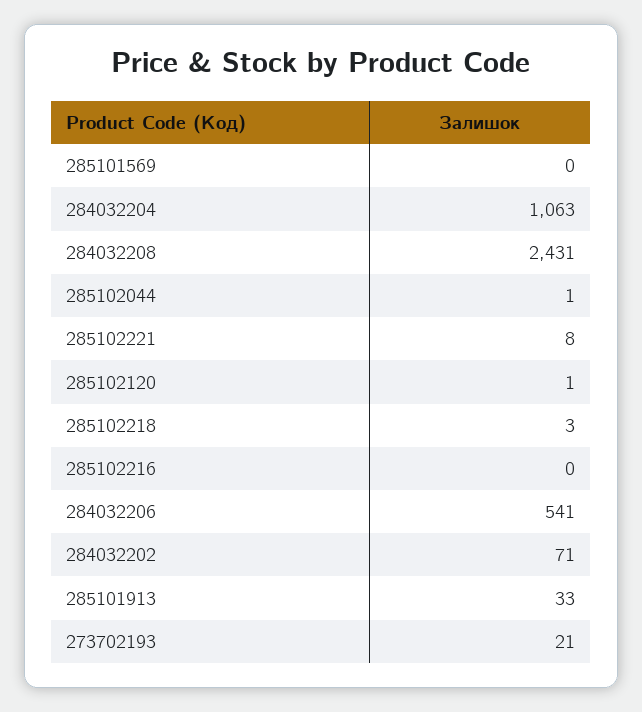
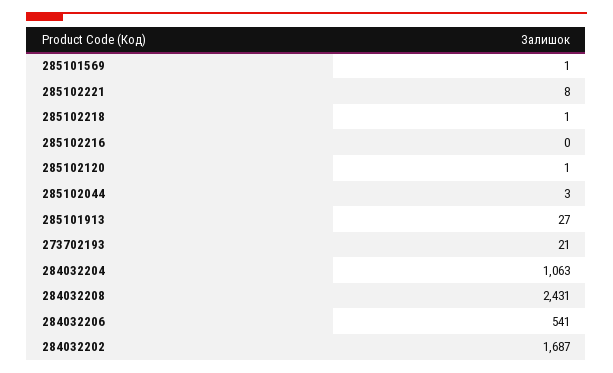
285101569: 0 -> 1
285102044: 1 -> 3
285102218: 3 -> 1
284032202: 71 -> 1687
285101913: 33 -> 27

